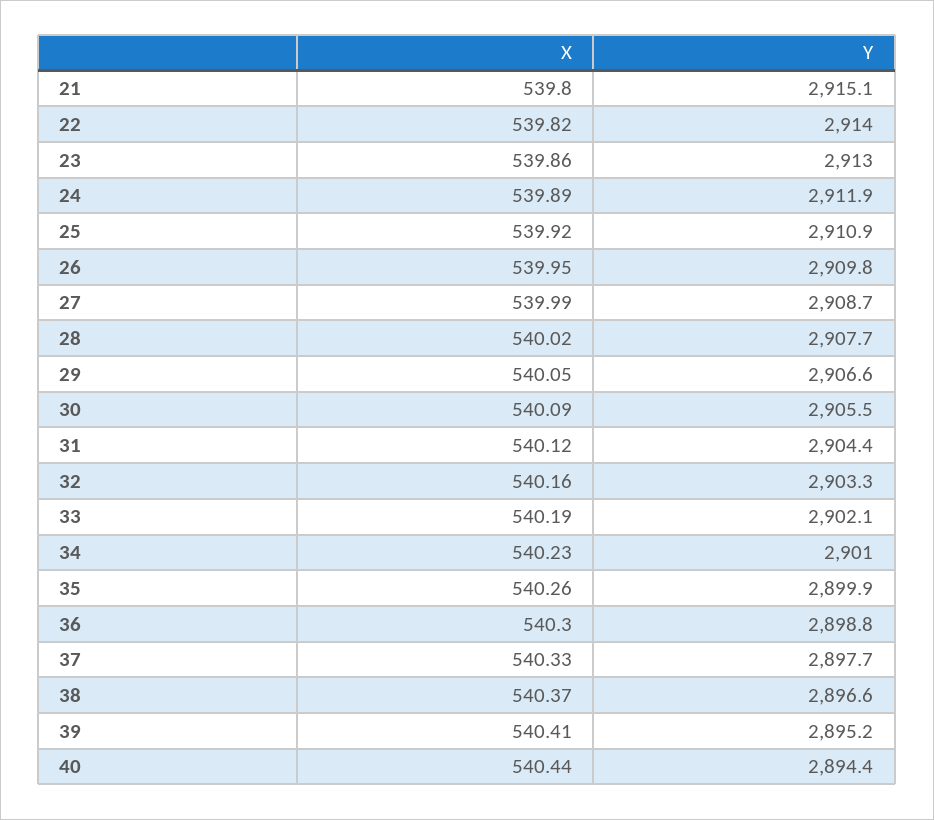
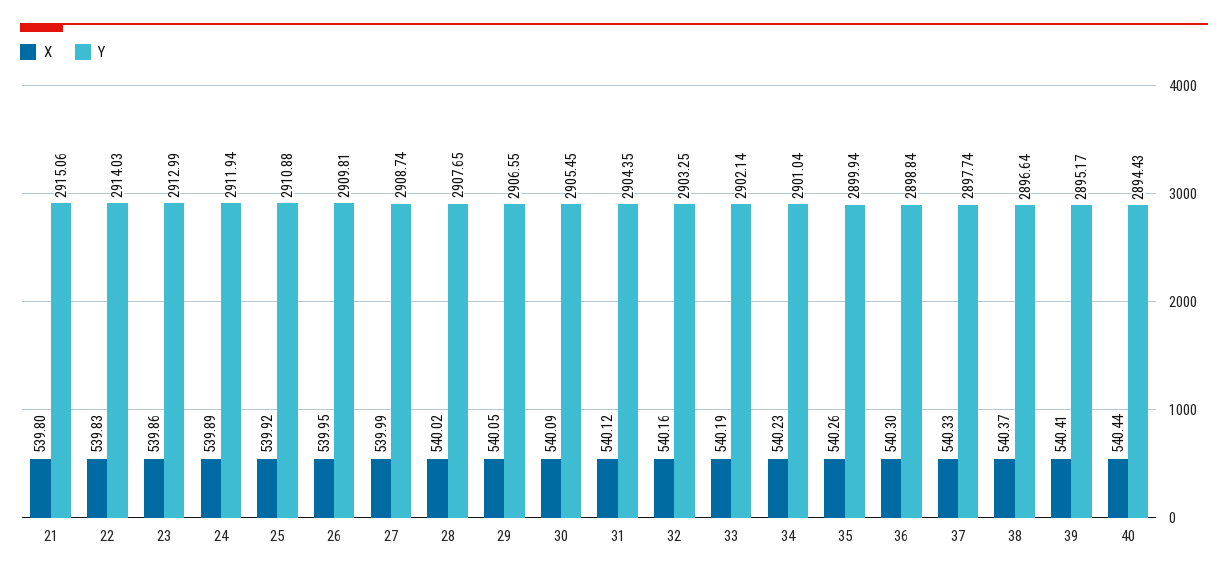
X, 22: 539.82 -> 539.83

